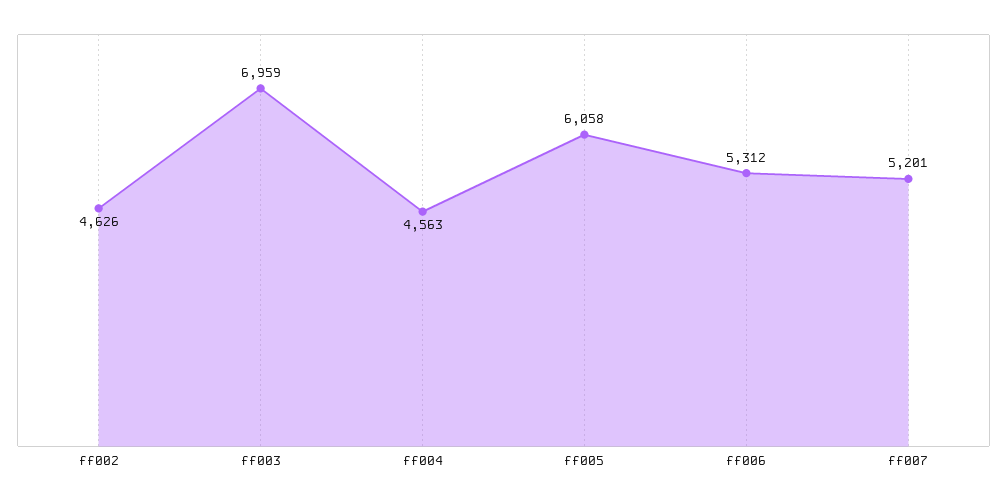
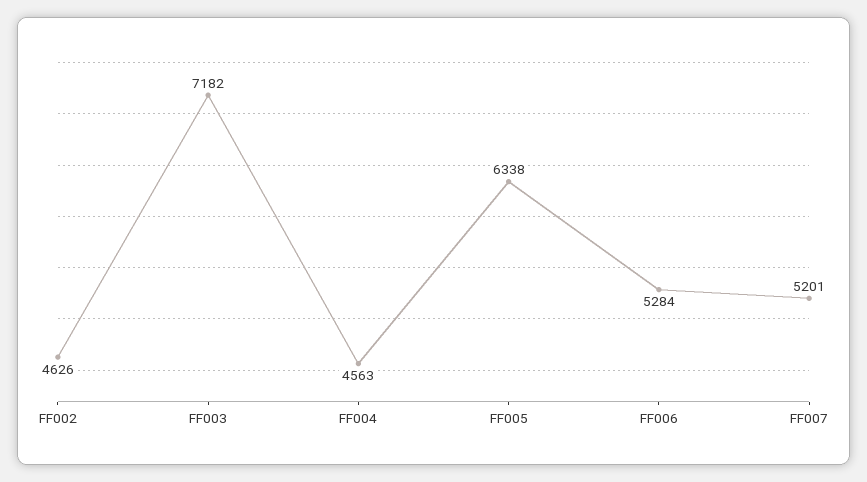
ff003: 6959 -> 7182
ff005: 6058 -> 6338
ff006: 5312 -> 5284

